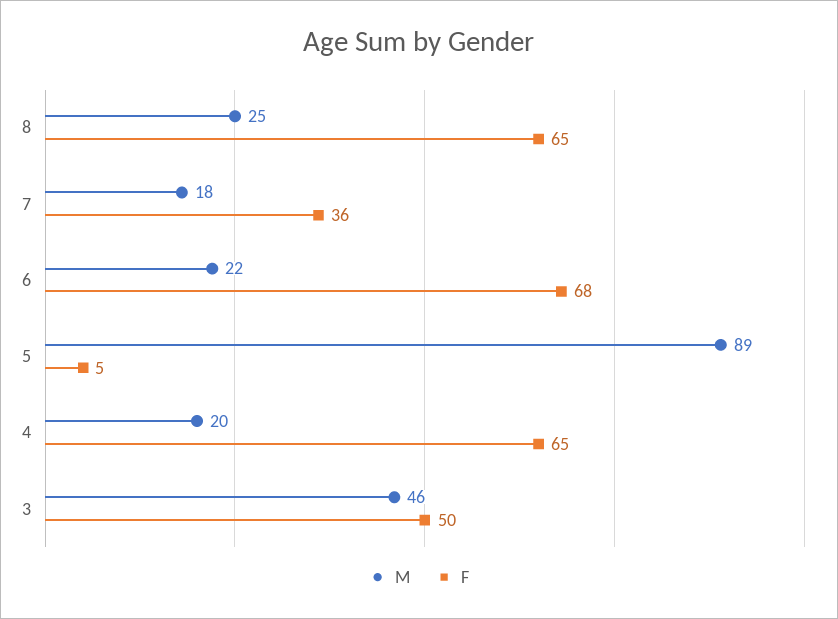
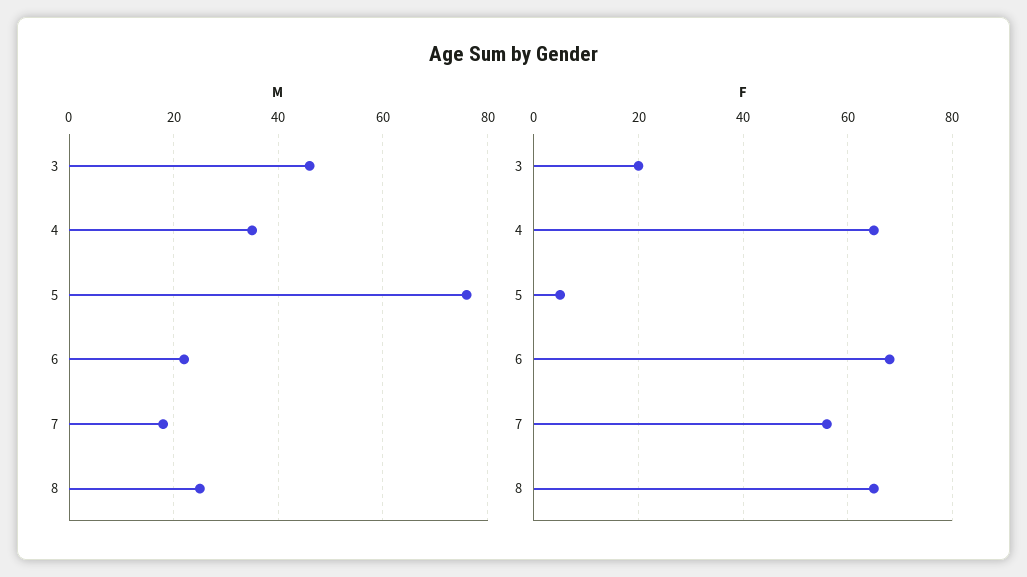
F, 7: 36 -> 55
M, 5: 89 -> 75
M, 4: 20 -> 35
F, 3: 50 -> 20

